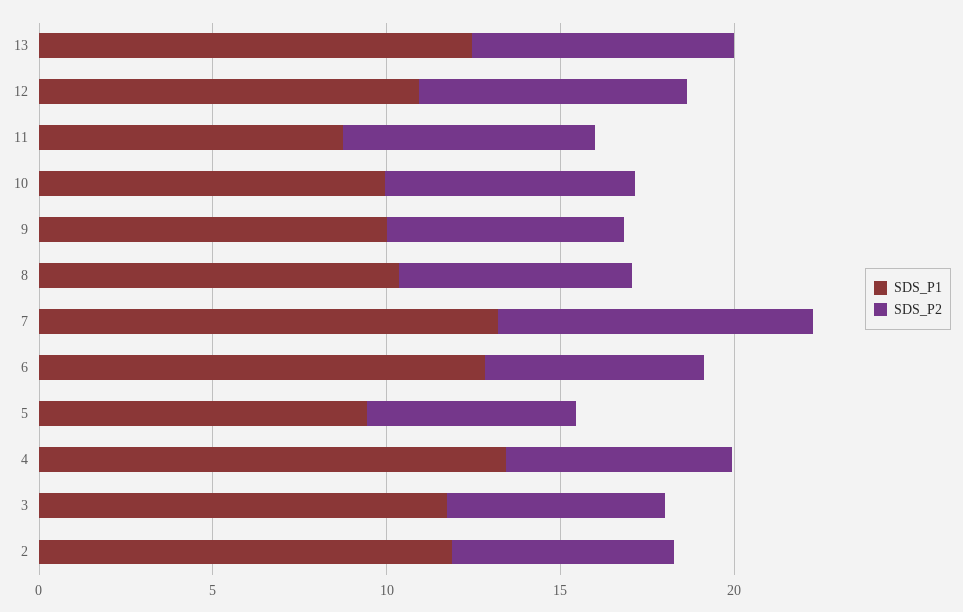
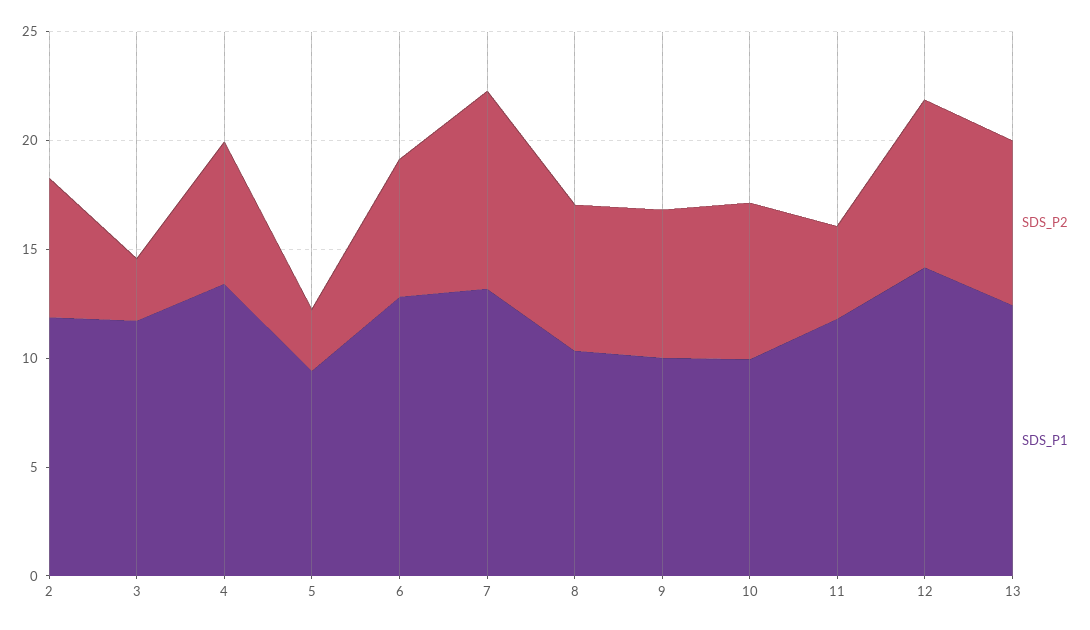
SDS_P1, 12: 11 -> 14
SDS_P1, 11: 9 -> 12
SDS_P2, 11: 7 -> 4
SDS_P2, 5: 6 -> 3
SDS_P2, 3: 6 -> 3

